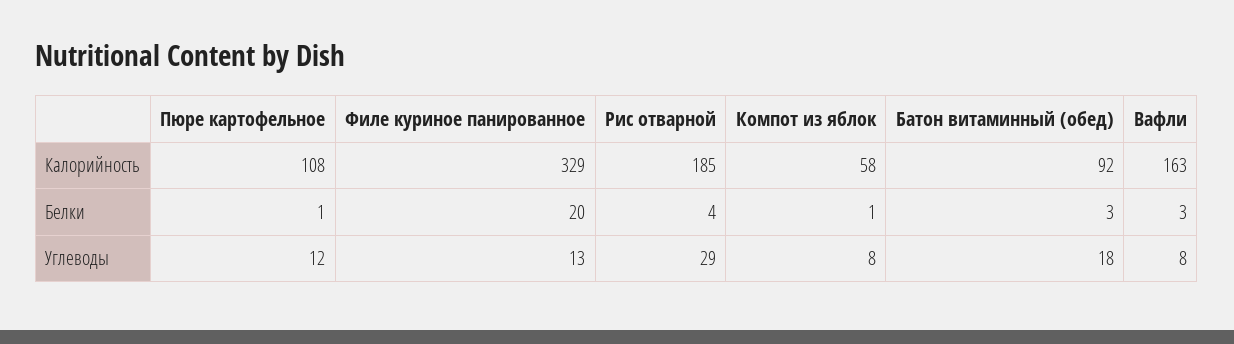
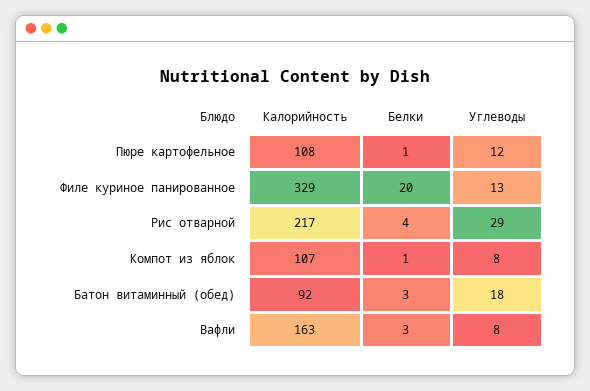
Рис отварной, Калорийность: 185 -> 217
Компот из яблок, Калорийность: 58 -> 107

